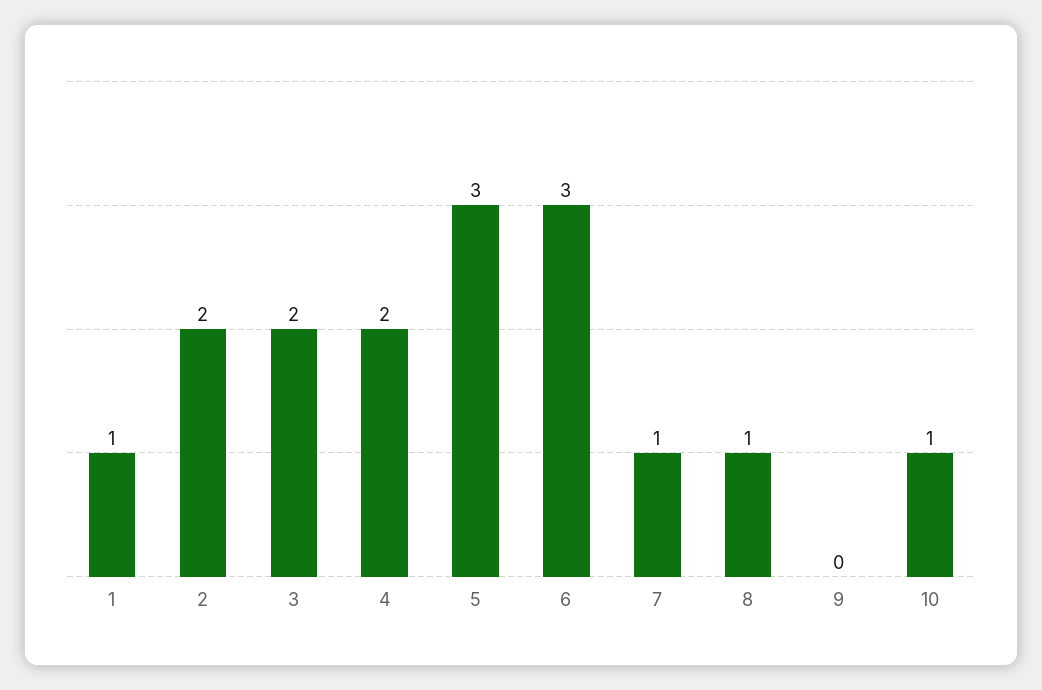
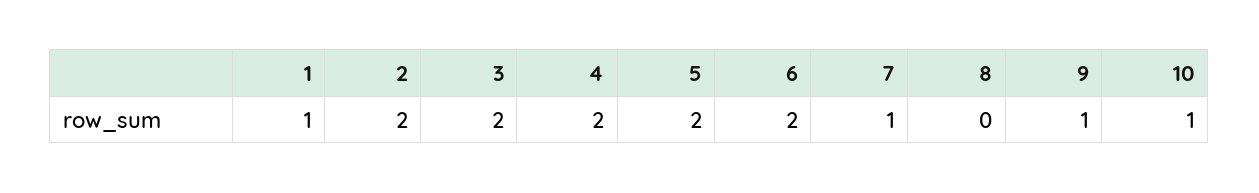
5: 3 -> 2
6: 3 -> 2
8: 1 -> 0
9: 0 -> 1

